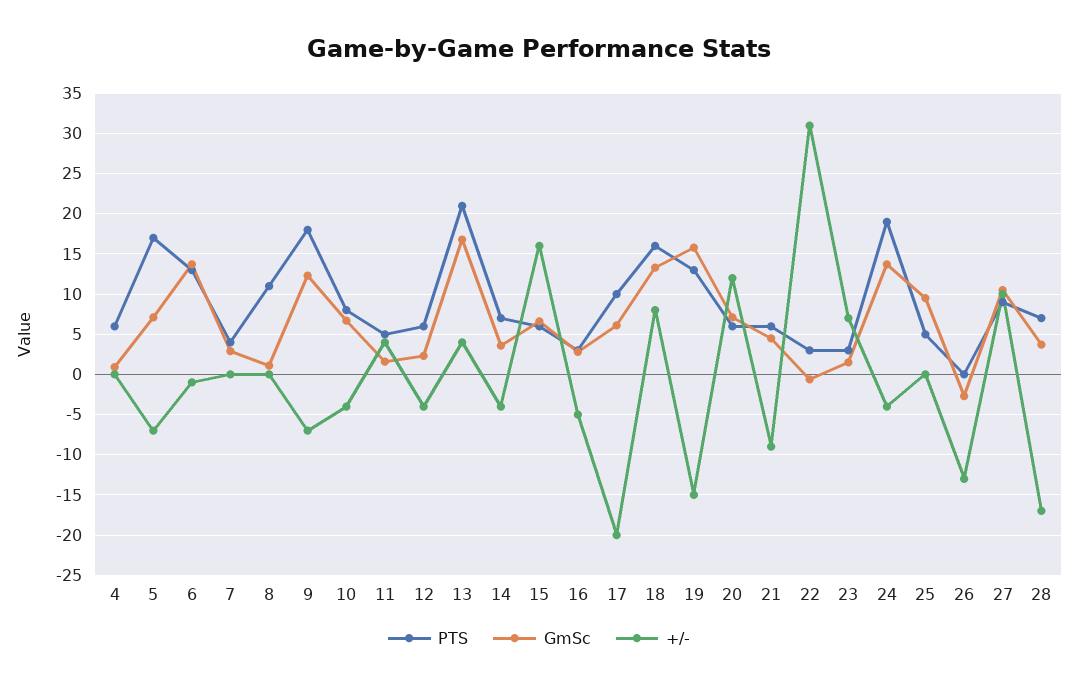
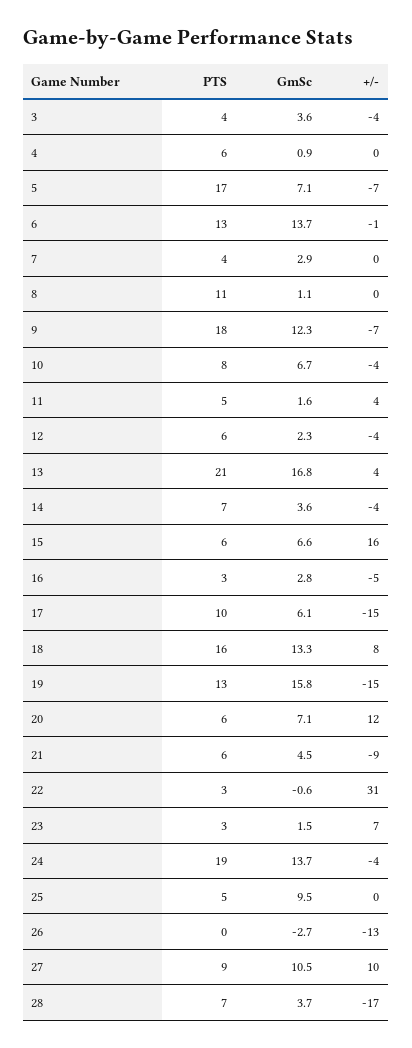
+/-, 17: -20 -> -15
PTS, 3: none -> 4
GmSc, 3: none -> 3.6
+/-, 3: none -> -4

